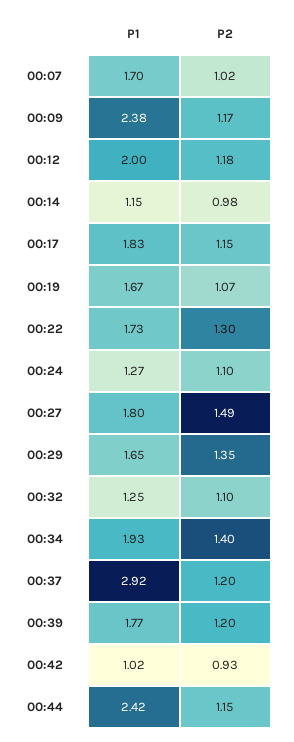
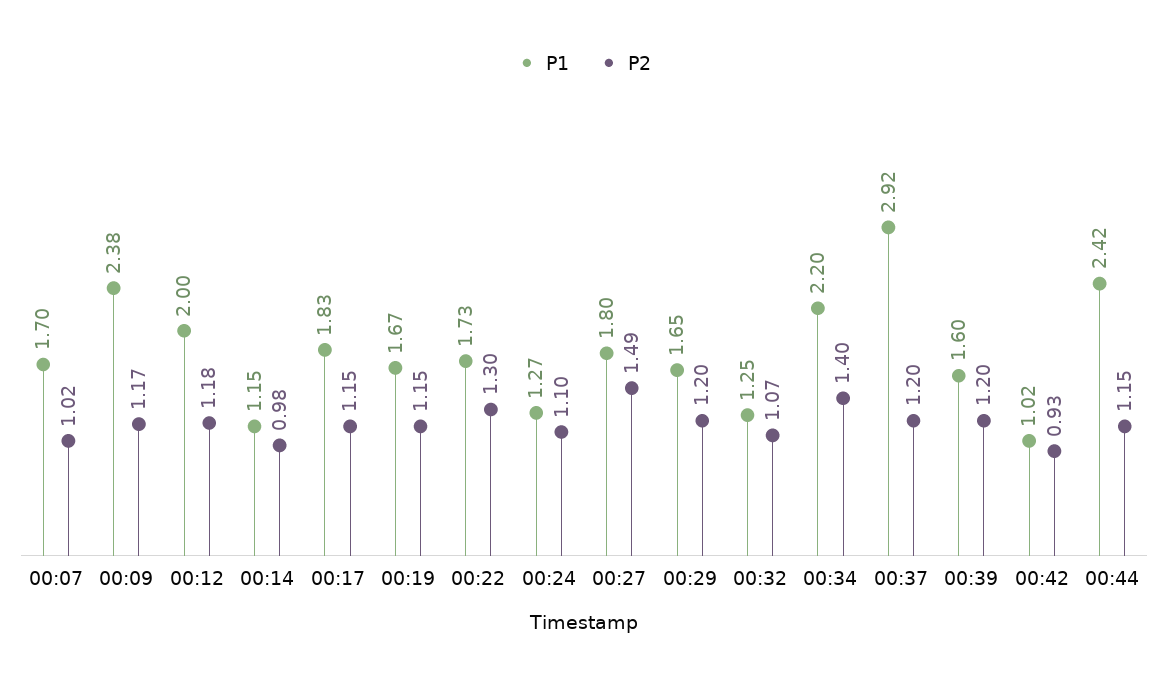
P2, 00:19: 1.07 -> 1.15
P2, 00:29: 1.35 -> 1.2
P2, 00:32: 1.1 -> 1.07
P1, 00:34: 1.93 -> 2.2
P1, 00:39: 1.77 -> 1.6

